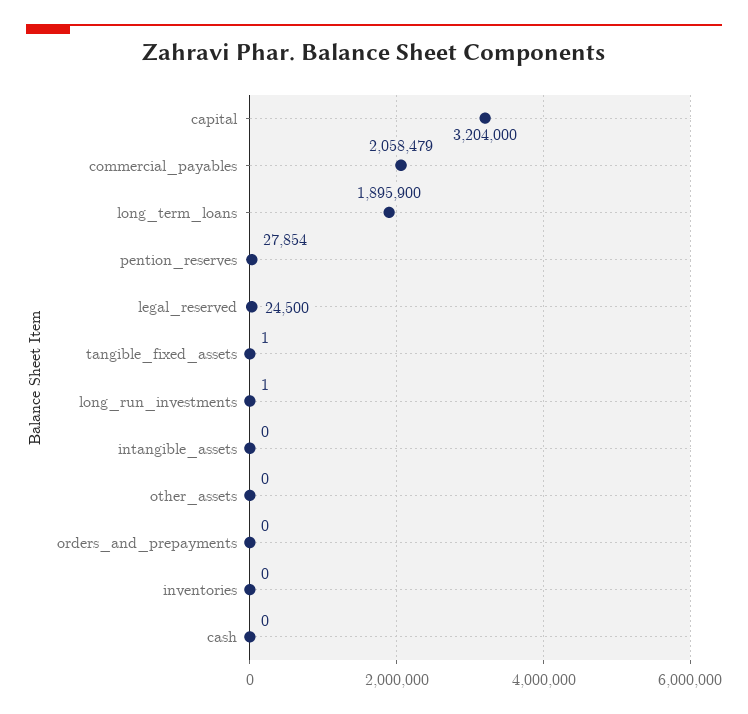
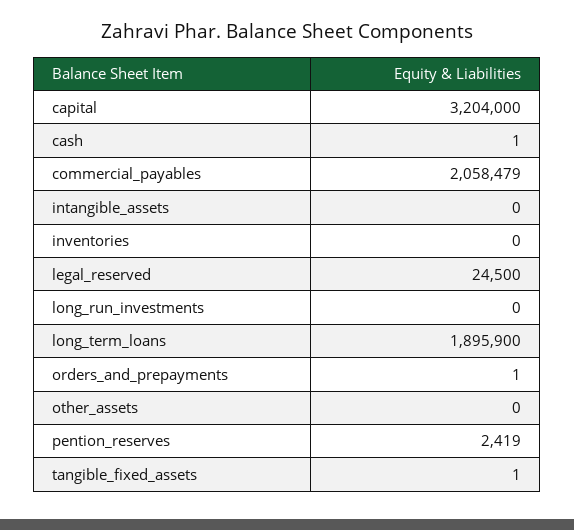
pention_reserves: 27854 -> 2419
long_run_investments: 1 -> 0
orders_and_prepayments: 0 -> 1
cash: 0 -> 1

